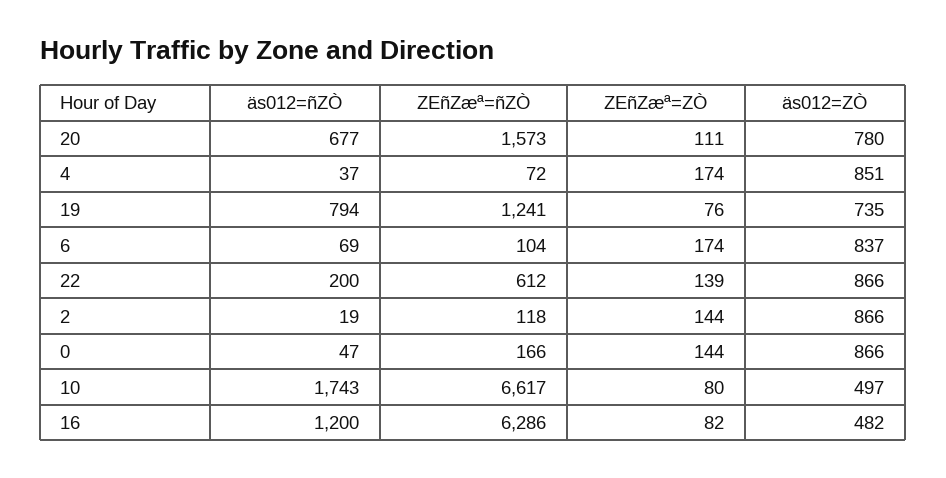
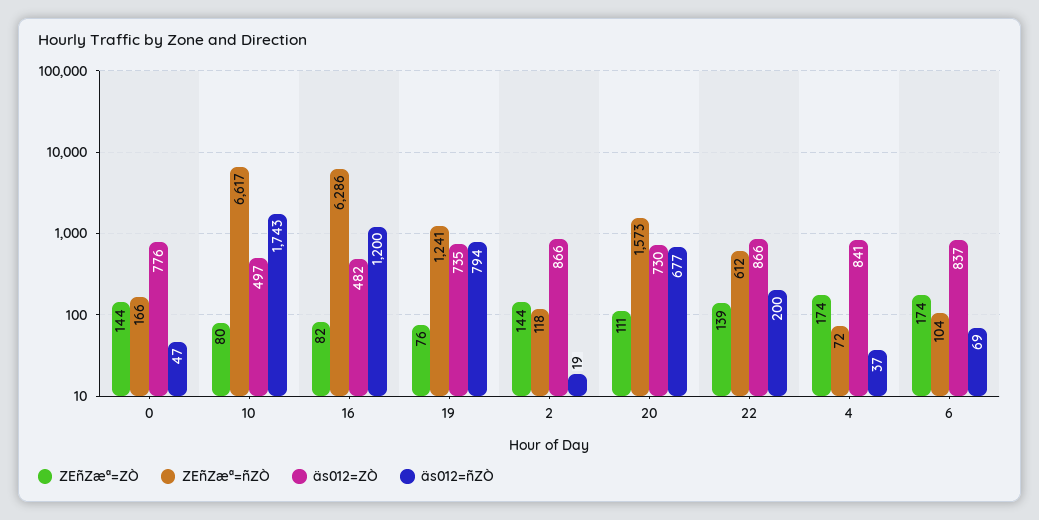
äs012=ZÒ, 20: 780 -> 730
äs012=ZÒ, 4: 851 -> 841
äs012=ZÒ, 0: 866 -> 776

